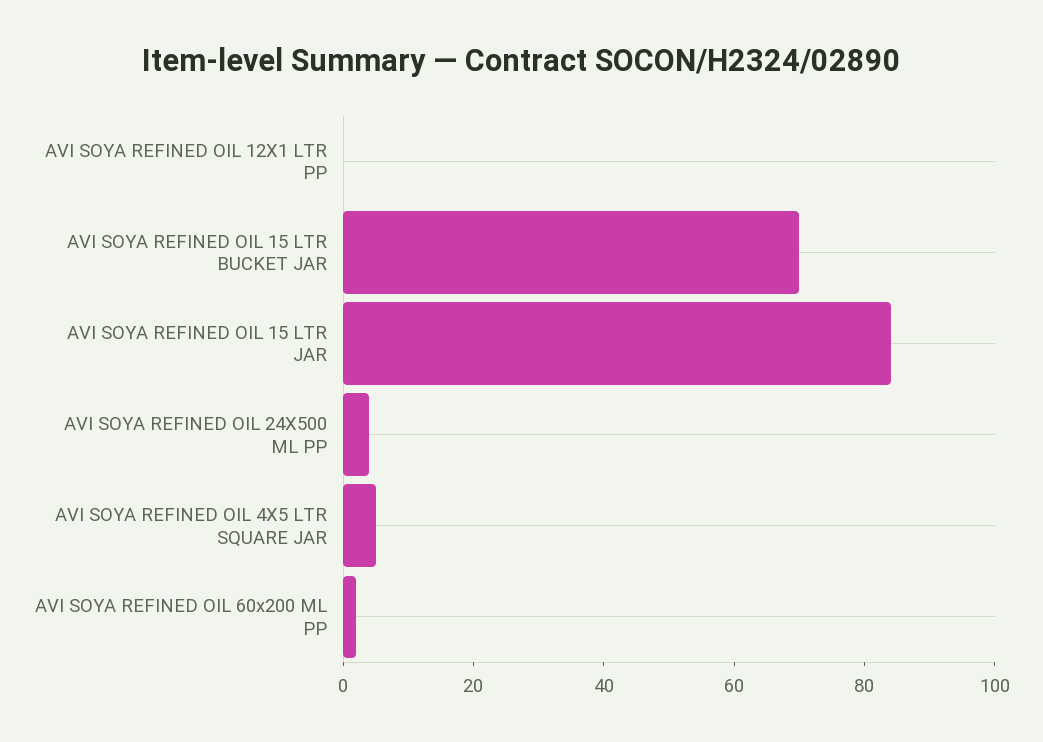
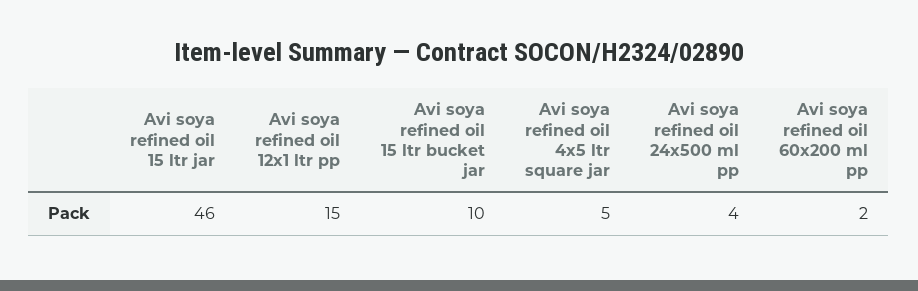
AVI SOYA REFINED OIL 12X1 LTR PP: 0 -> 15
AVI SOYA REFINED OIL 15 LTR BUCKET JAR: 70 -> 10
AVI SOYA REFINED OIL 15 LTR JAR: 85 -> 46

